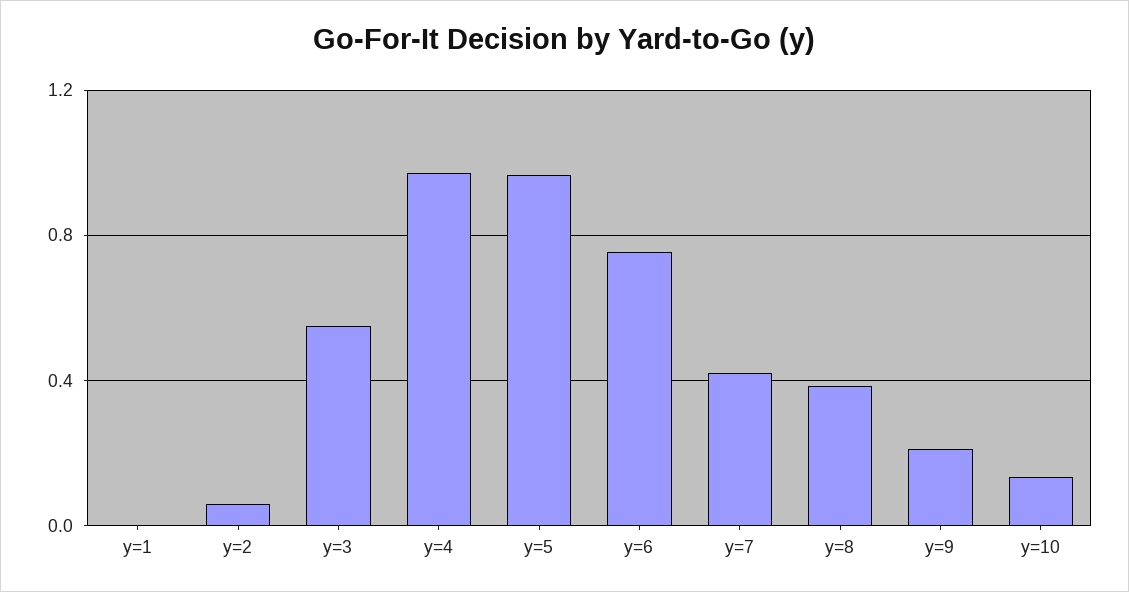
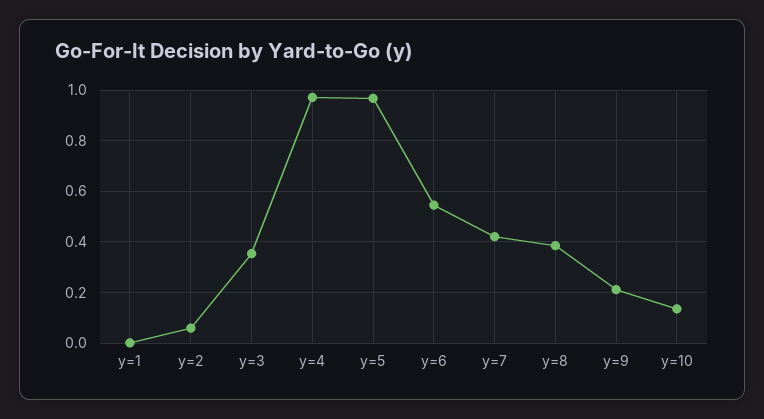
y=3: 0.55 -> 0.35
y=6: 0.75 -> 0.55

